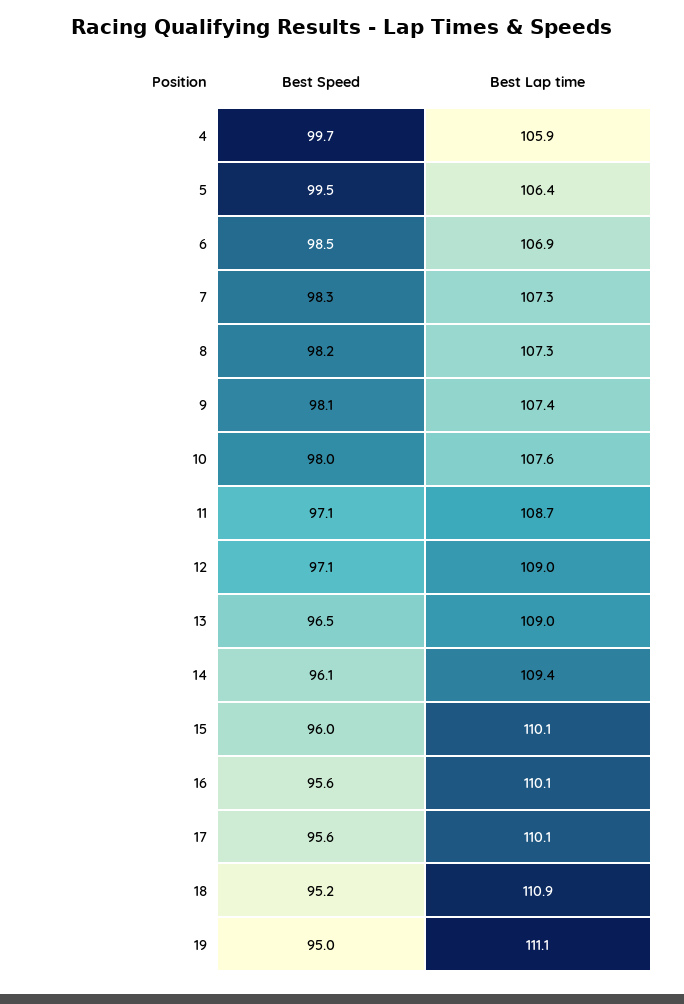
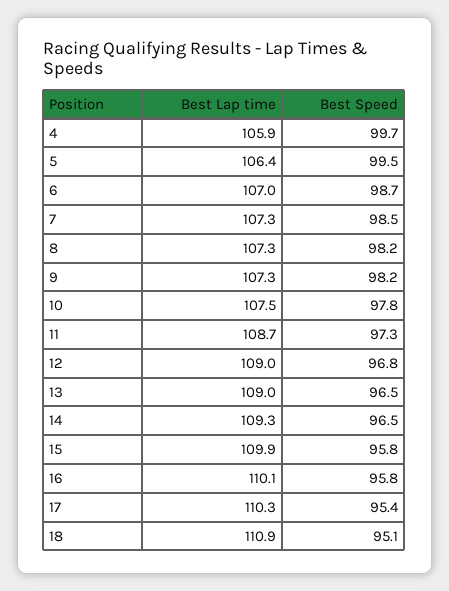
Best Speed, 6: 98.5 -> 98.7
Best Lap time, 6: 106.9 -> 107
Best Speed, 7: 98.3 -> 98.5
Best Speed, 9: 98.1 -> 98.2
Best Lap time, 9: 107.4 -> 107.3
Best Speed, 10: 98 -> 97.8
Best Lap time, 10: 107.6 -> 107.5
Best Speed, 11: 97.1 -> 97.3
Best Speed, 12: 97.1 -> 96.8
Best Speed, 14: 96.1 -> 96.5
Best Lap time, 14: 109.4 -> 109.3
Best Speed, 15: 96 -> 95.8
Best Lap time, 15: 110.1 -> 109.9
Best Speed, 16: 95.6 -> 95.8
Best Speed, 17: 95.6 -> 95.4
Best Lap time, 17: 110.1 -> 110.3
Best Speed, 18: 95.2 -> 95.1
Best Speed, 19: 95 -> none
Best Lap time, 19: 111.1 -> none

